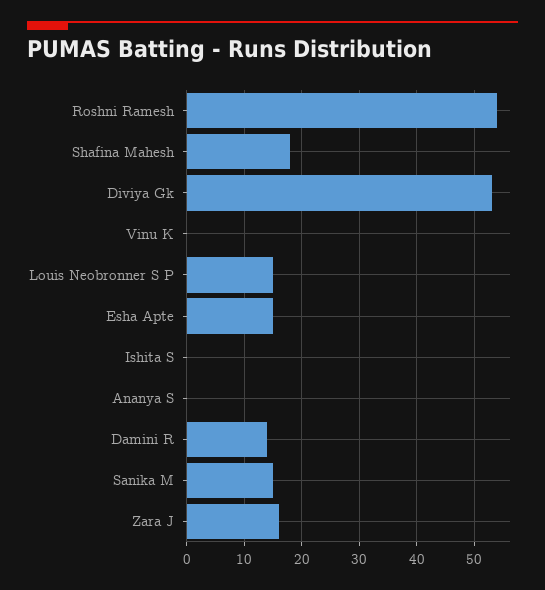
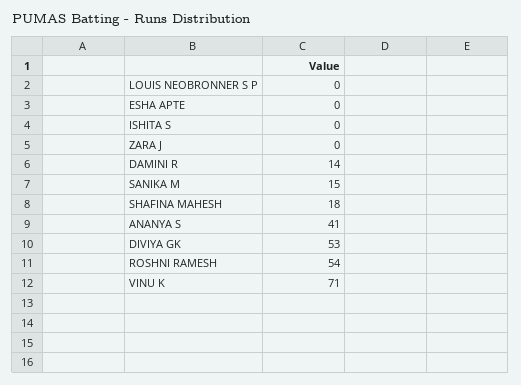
Vinu K: 0 -> 71
Louis Neobronner S P: 15 -> 0
Esha Apte: 15 -> 0
Ananya S: 0 -> 41
Zara J: 15 -> 0

